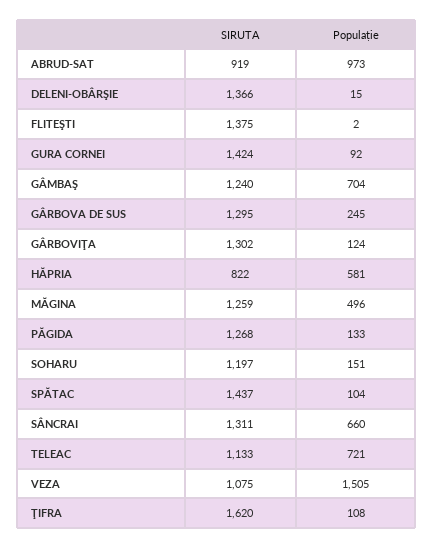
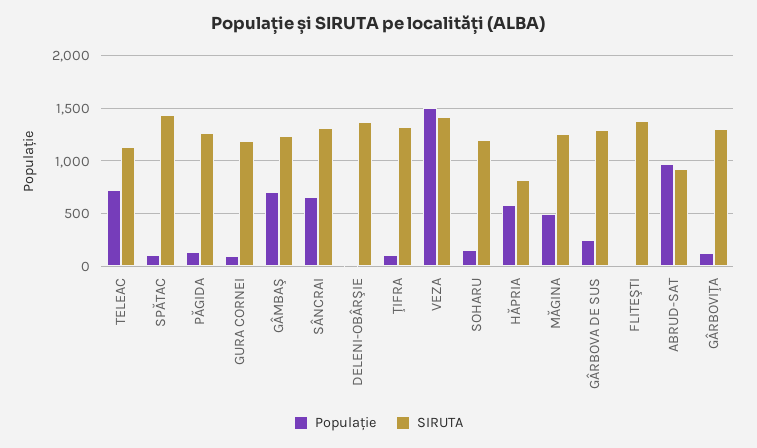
SIRUTA, GURA CORNEI: 1424 -> 1200
SIRUTA, VEZA: 1075 -> 1400
SIRUTA, ŢIFRA: 1620 -> 1300

